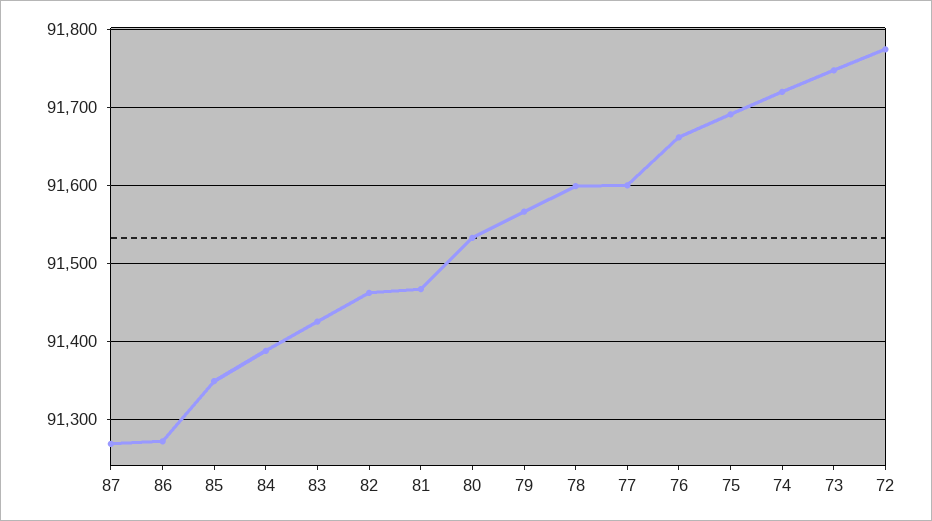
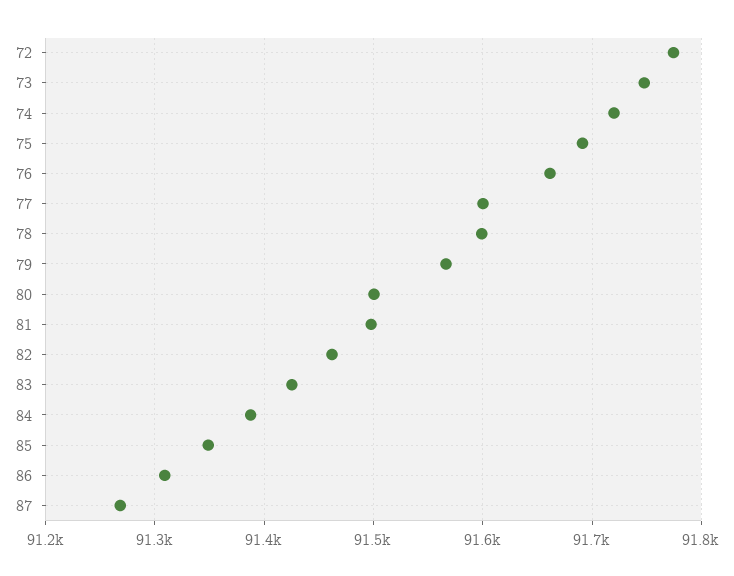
86: 91270 -> 91310
81: 91470 -> 91500
80: 91530 -> 91500

